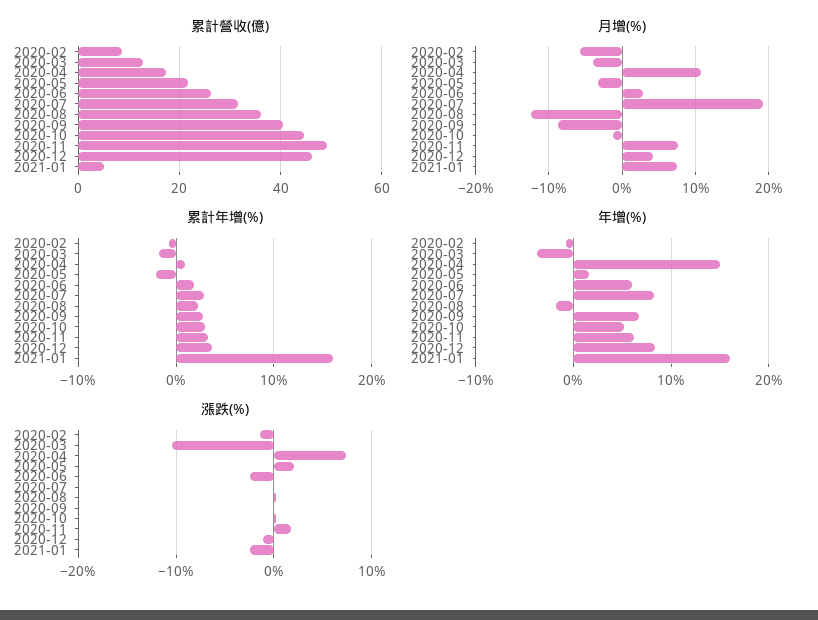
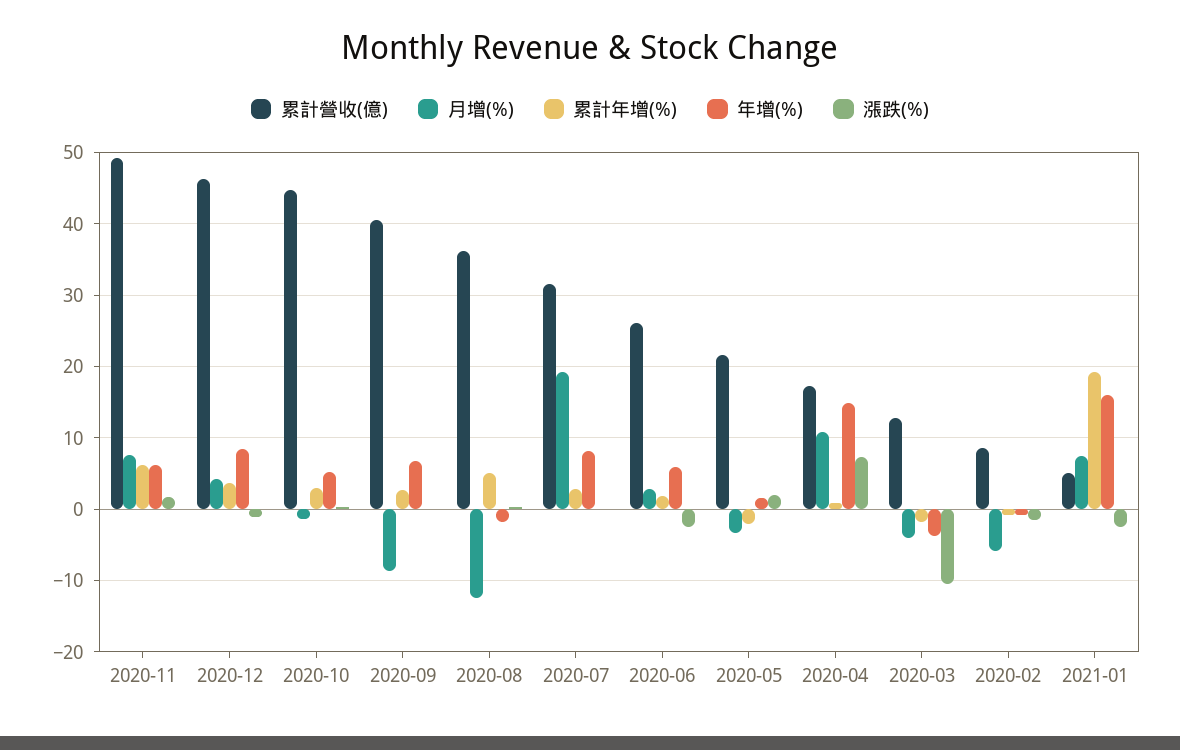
累計年增(%), 2020-08: 2 -> 5
累計年增(%), 2020-11: 3 -> 6
累計年增(%), 2021-01: 16 -> 19

